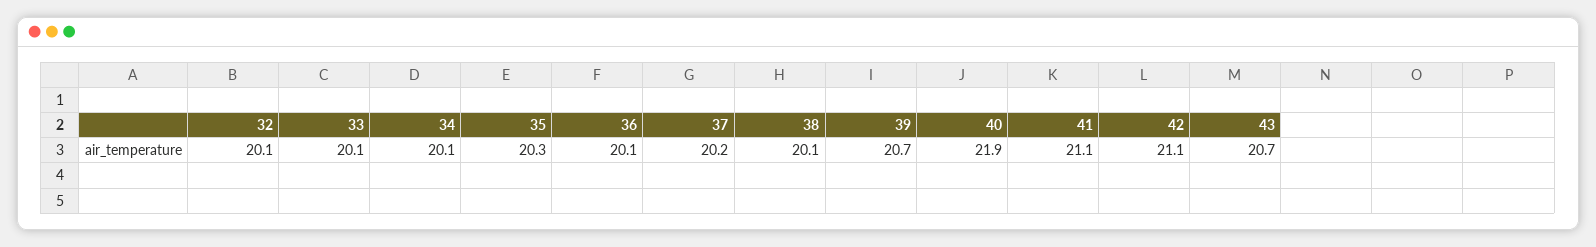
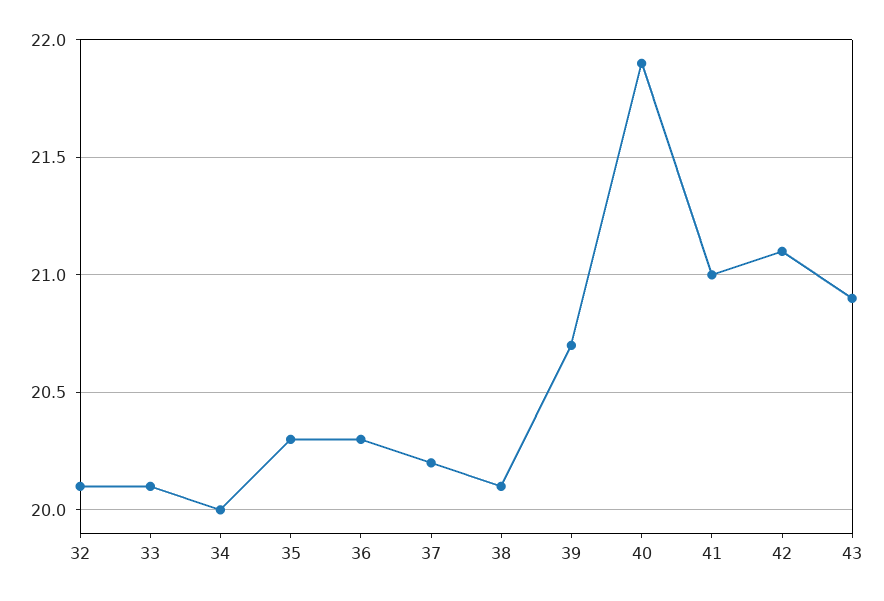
34: 20.1 -> 20
36: 20.1 -> 20.3
41: 21.1 -> 21
43: 20.7 -> 20.9

